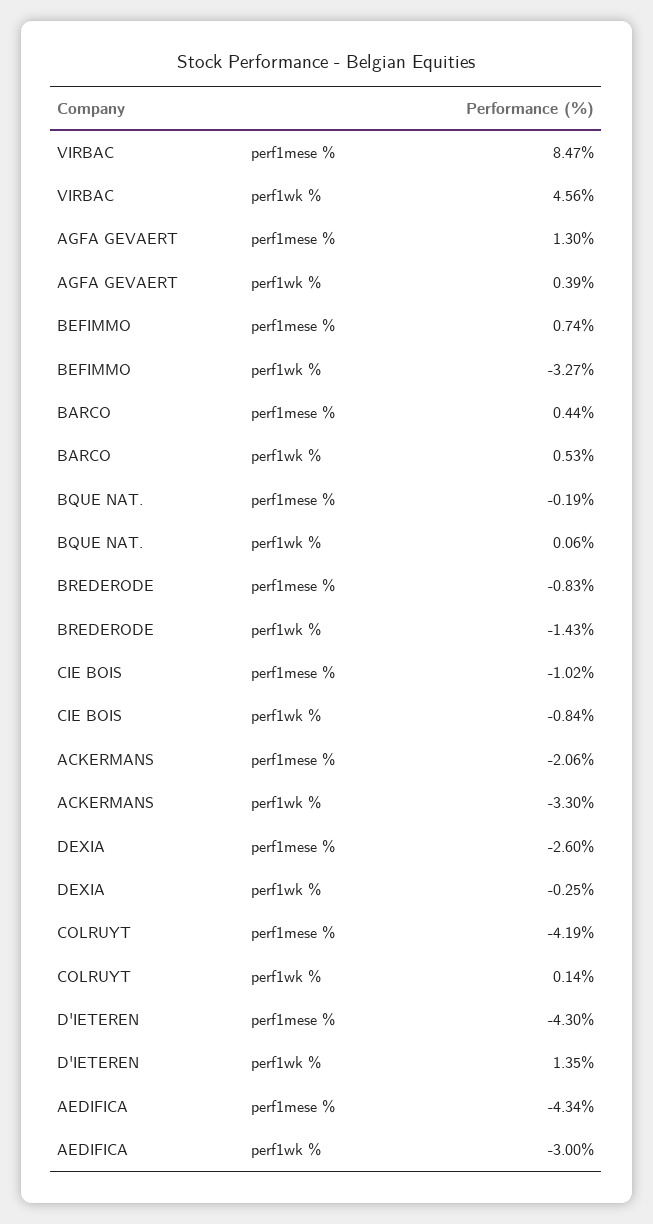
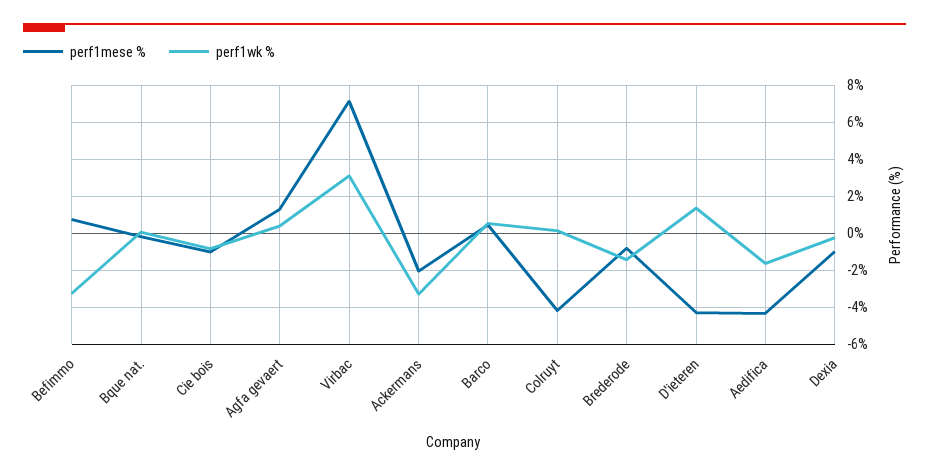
perf1mese %, VIRBAC: 8.47 -> 7
perf1wk %, VIRBAC: 4.56 -> 3
perf1mese %, DEXIA: -2.6 -> -1
perf1wk %, AEDIFICA: -3 -> -1.5

